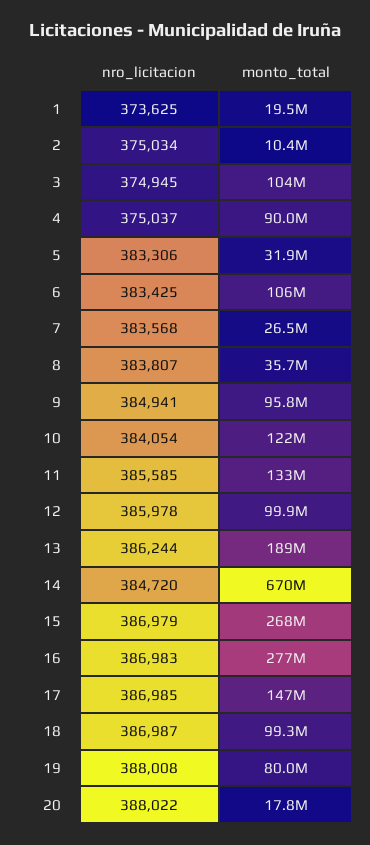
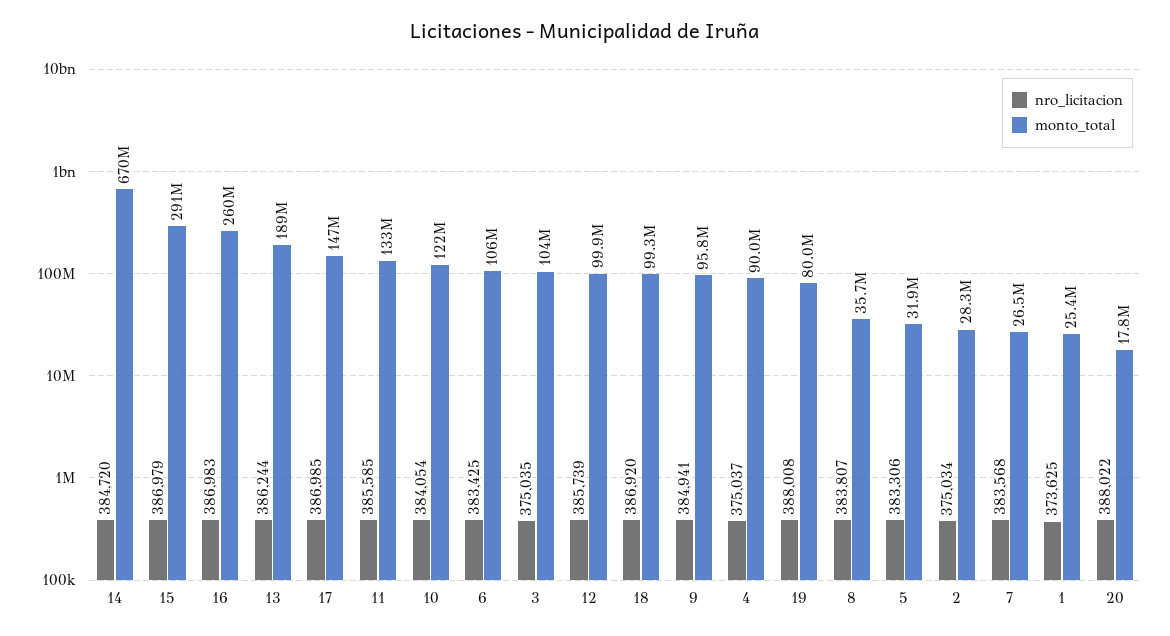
monto_total, 1: 19500000 -> 25400000
monto_total, 2: 10400000 -> 28300000
nro_licitacion, 3: 374945 -> 375035
nro_licitacion, 12: 385978 -> 385739
monto_total, 15: 268000000 -> 291000000
monto_total, 16: 277000000 -> 260000000
nro_licitacion, 18: 386987 -> 386920

